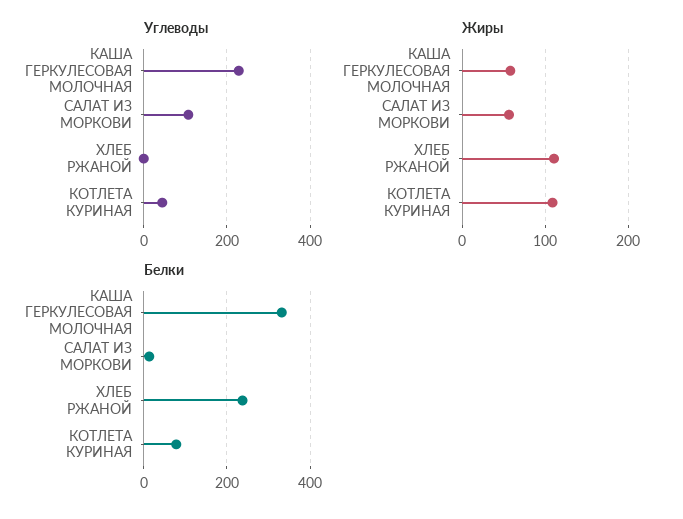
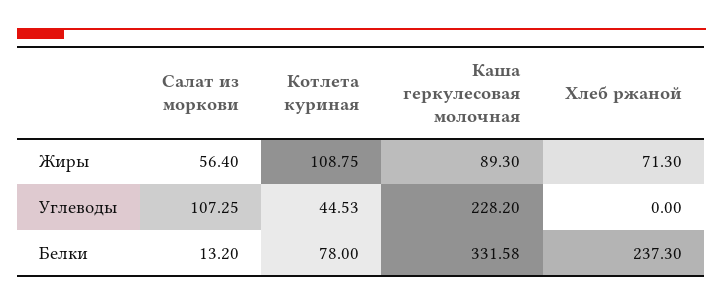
Жиры, КАША ГЕРКУЛЕСОВАЯ МОЛОЧНАЯ: 60 -> 89.3
Жиры, ХЛЕБ РЖАНОЙ: 110 -> 71.3

